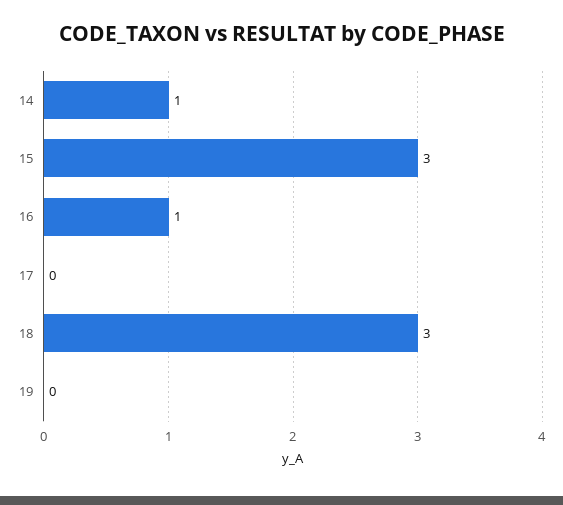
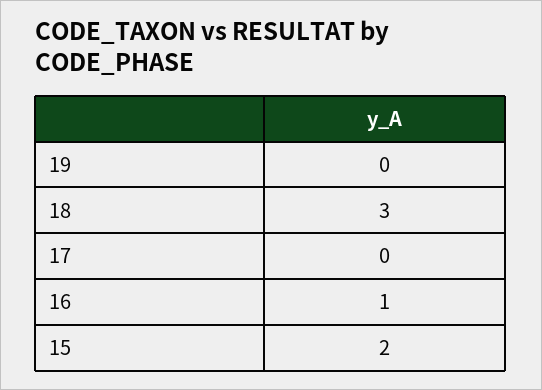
14: 1 -> none
15: 3 -> 2

